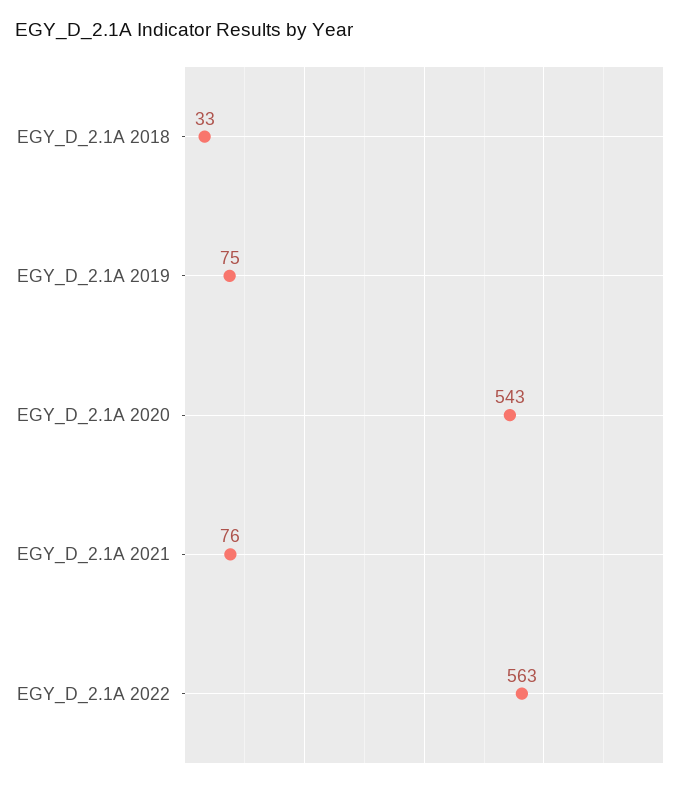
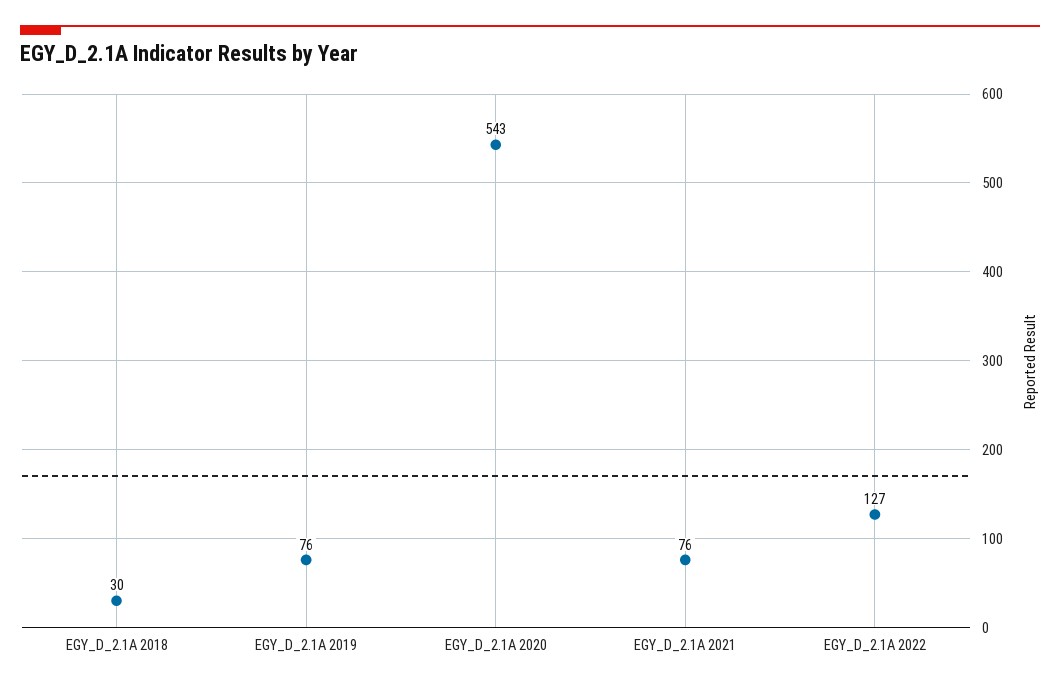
EGY_D_2.1A 2018: 33 -> 30
EGY_D_2.1A 2019: 75 -> 76
EGY_D_2.1A 2022: 563 -> 127

